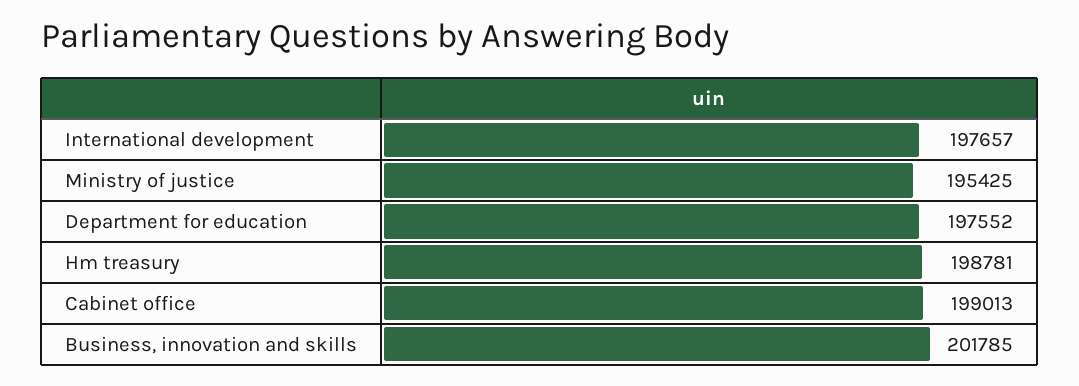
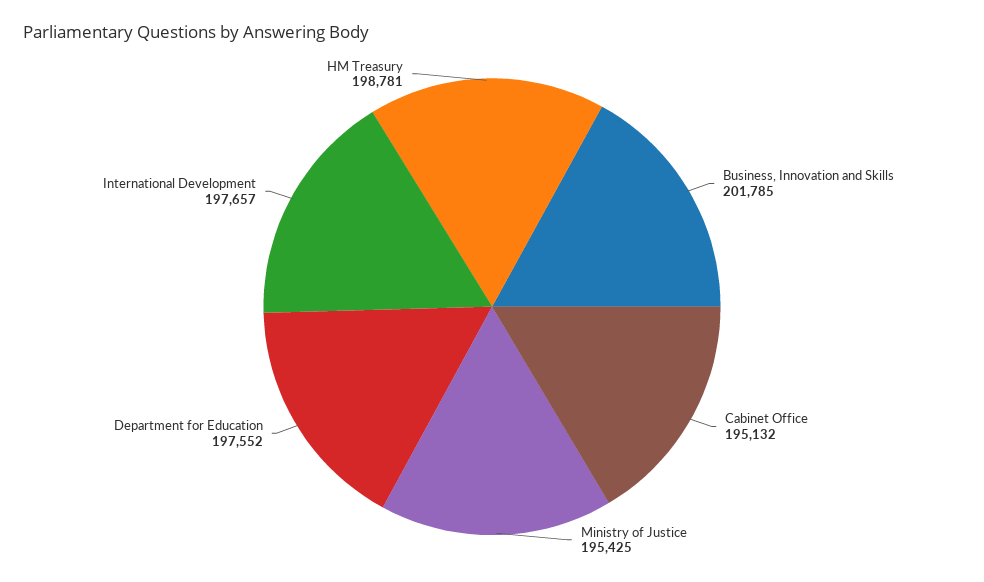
Cabinet office: 199013 -> 195132

